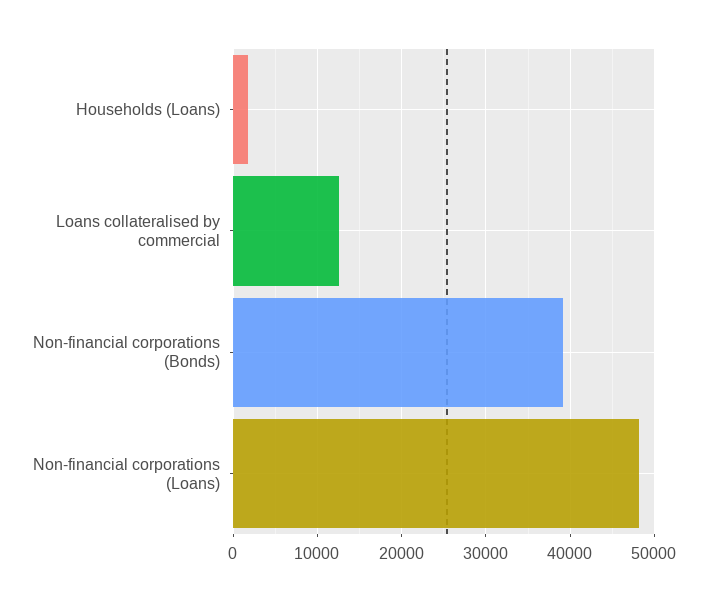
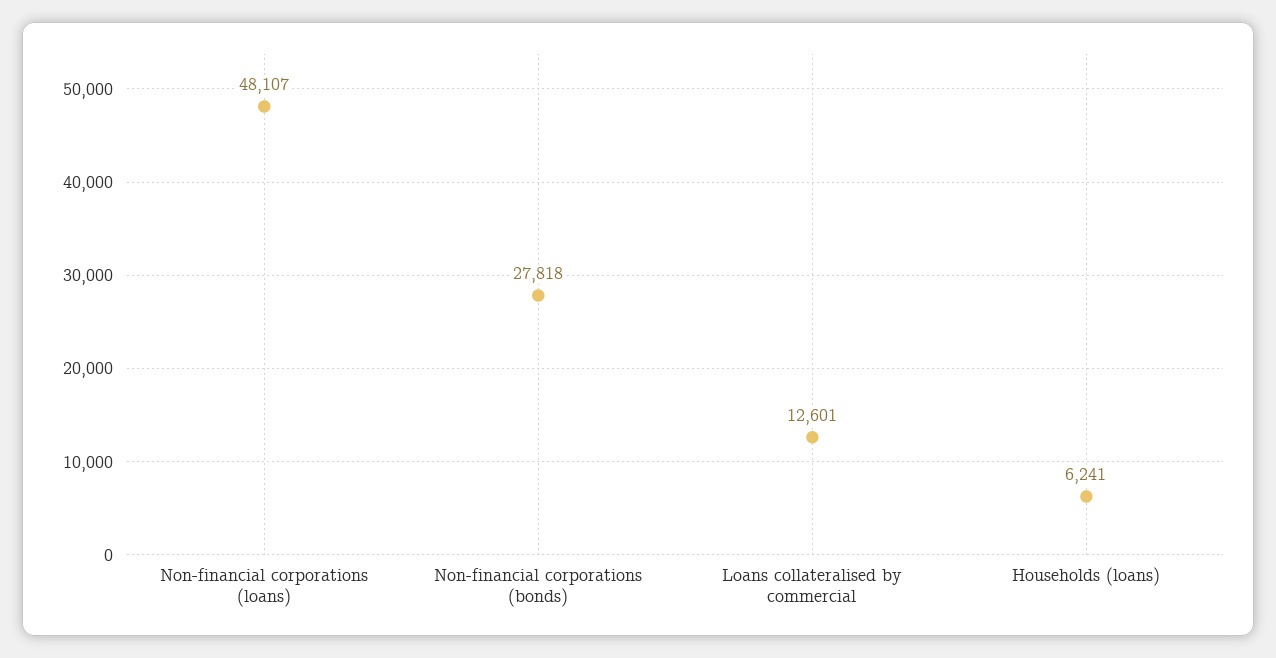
Households (Loans): 2000 -> 6241
Non-financial corporations (Bonds): 39000 -> 27818

